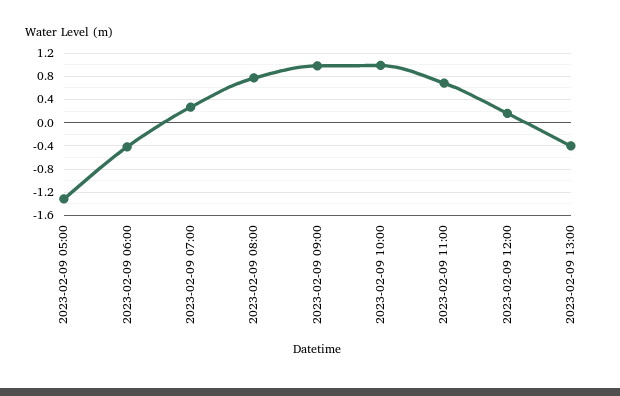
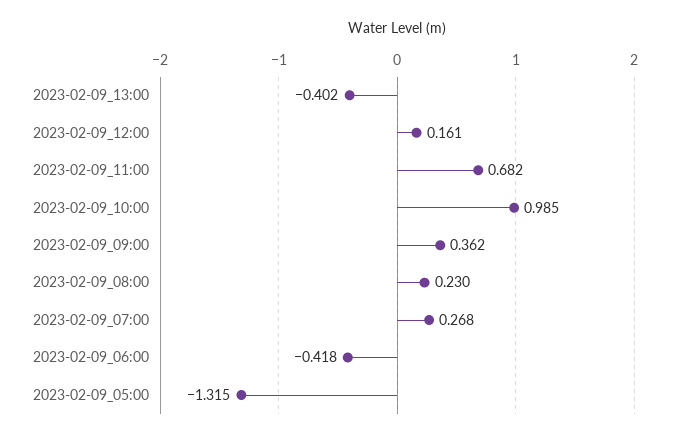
2023-02-09 08:00: 0.8 -> 0.23
2023-02-09 09:00: 1 -> 0.362

